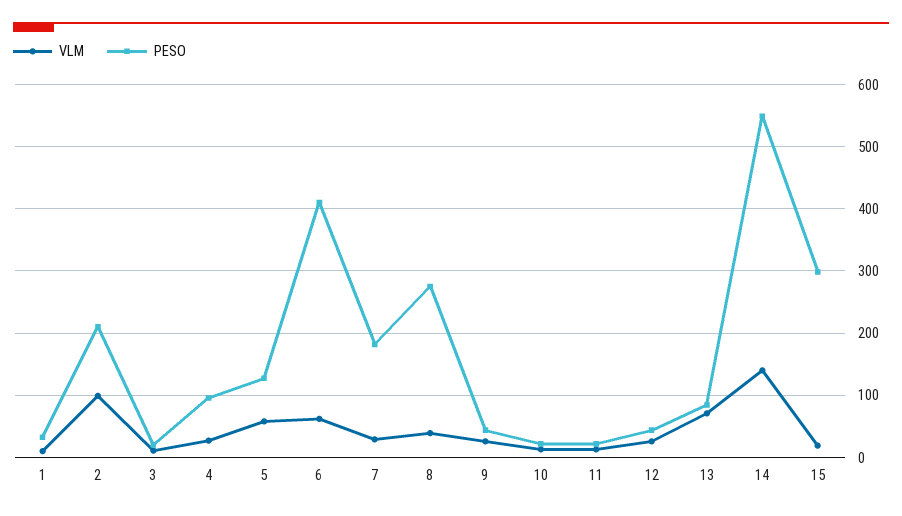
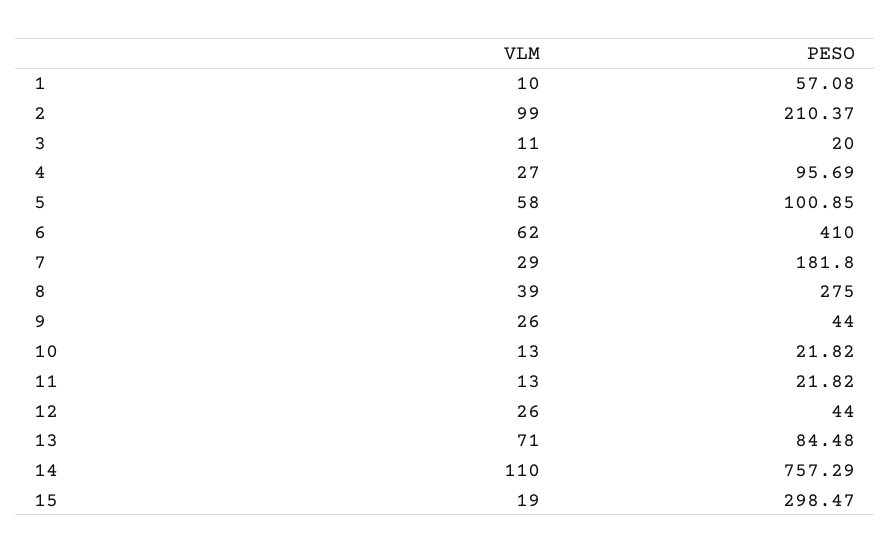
PESO, 1: 30 -> 57.08
PESO, 5: 130 -> 100.85
VLM, 14: 140 -> 110
PESO, 14: 550 -> 757.29

